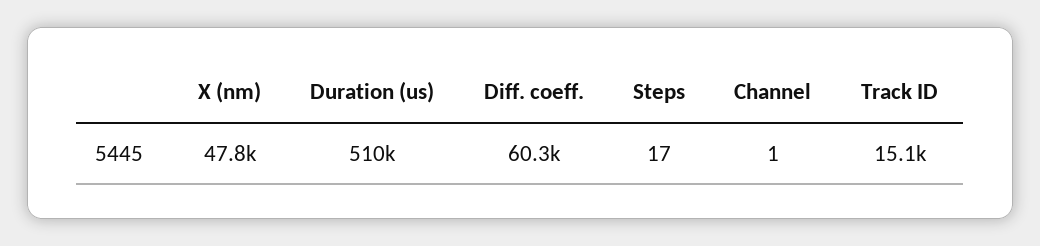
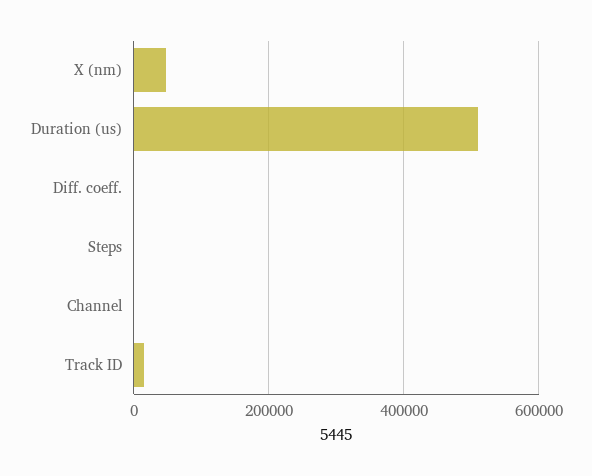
Diff. coeff.: 60300 -> 0

